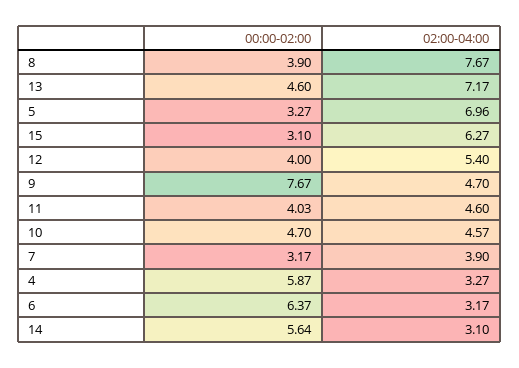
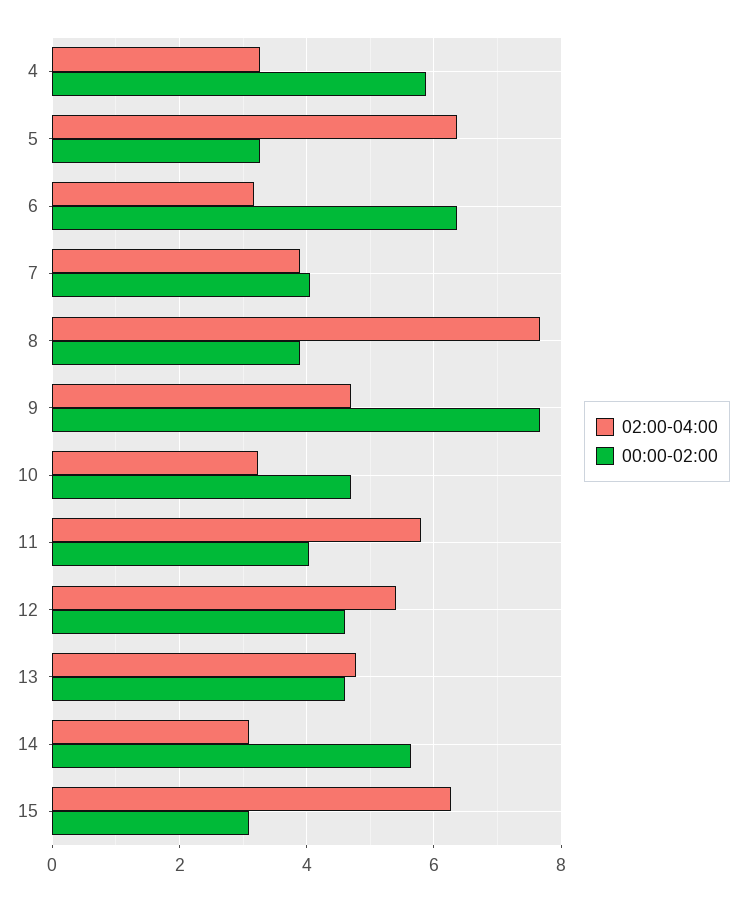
02:00-04:00, 13: 7.17 -> 4.8
02:00-04:00, 5: 6.96 -> 6.4
00:00-02:00, 12: 4 -> 4.6
02:00-04:00, 11: 4.6 -> 5.8
02:00-04:00, 10: 4.57 -> 3.2
00:00-02:00, 7: 3.17 -> 4

